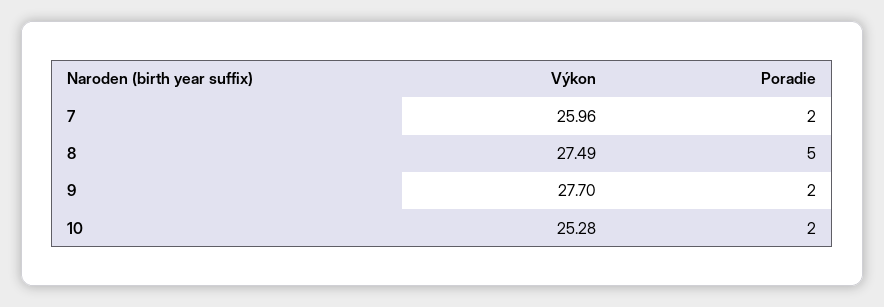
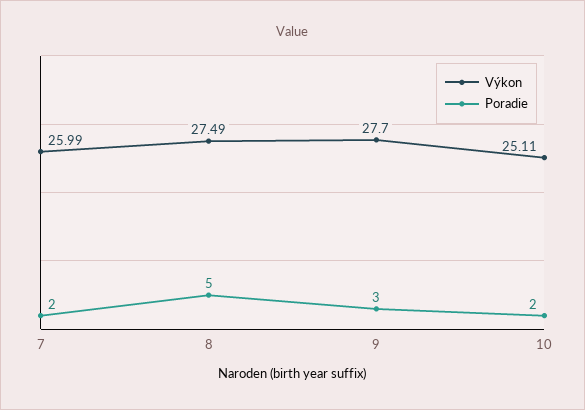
Výkon, 7: 25.96 -> 25.99
Poradie, 9: 2 -> 3
Výkon, 10: 25.28 -> 25.11

